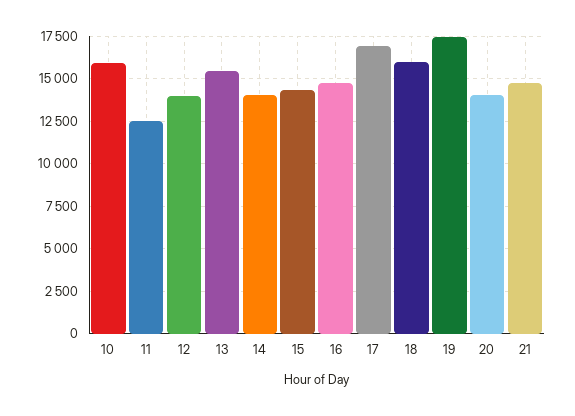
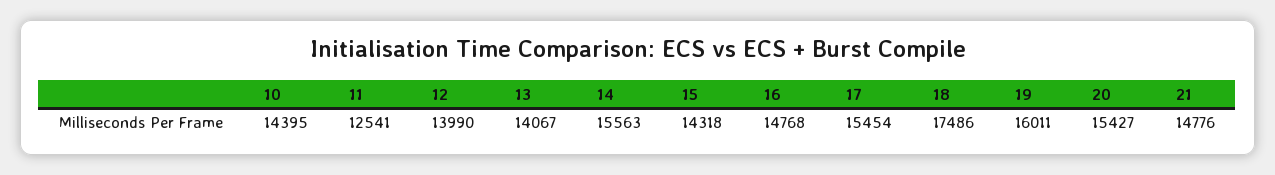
10: 16000 -> 14395
13: 15500 -> 14067
14: 14000 -> 15563
17: 17000 -> 15454
18: 16000 -> 17486
19: 17500 -> 16011
20: 14000 -> 15427

